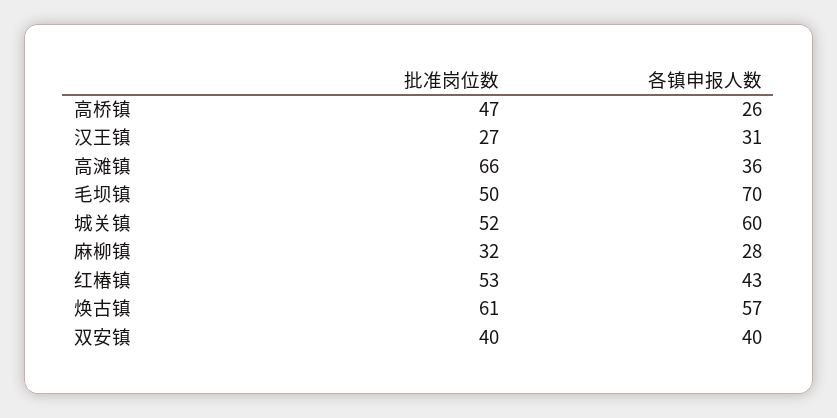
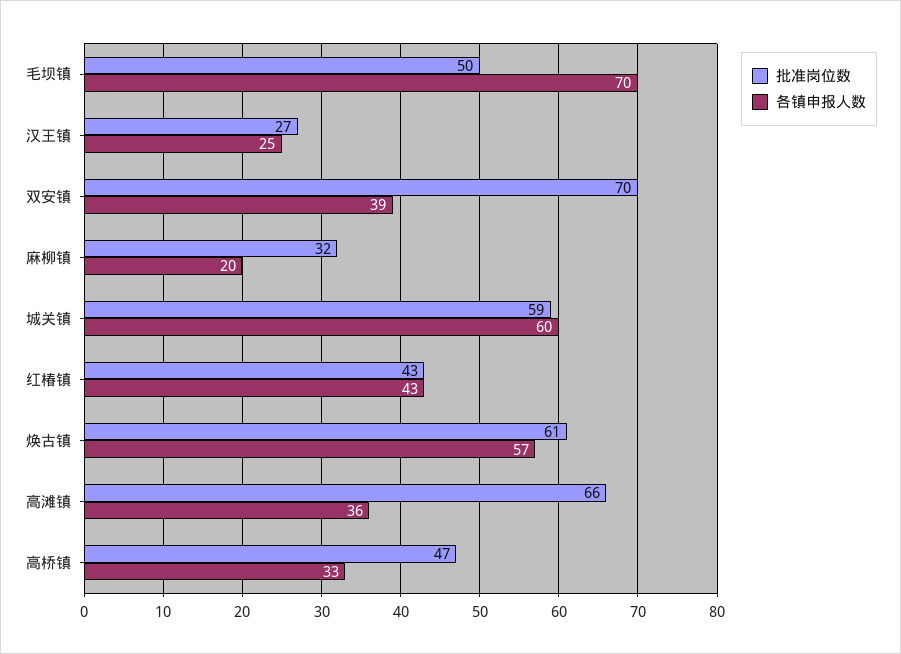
各镇申报人数, 高桥镇: 26 -> 33
各镇申报人数, 汉王镇: 31 -> 25
批准岗位数, 城关镇: 52 -> 59
各镇申报人数, 麻柳镇: 28 -> 20
批准岗位数, 红椿镇: 53 -> 43
批准岗位数, 双安镇: 40 -> 70
各镇申报人数, 双安镇: 40 -> 39

